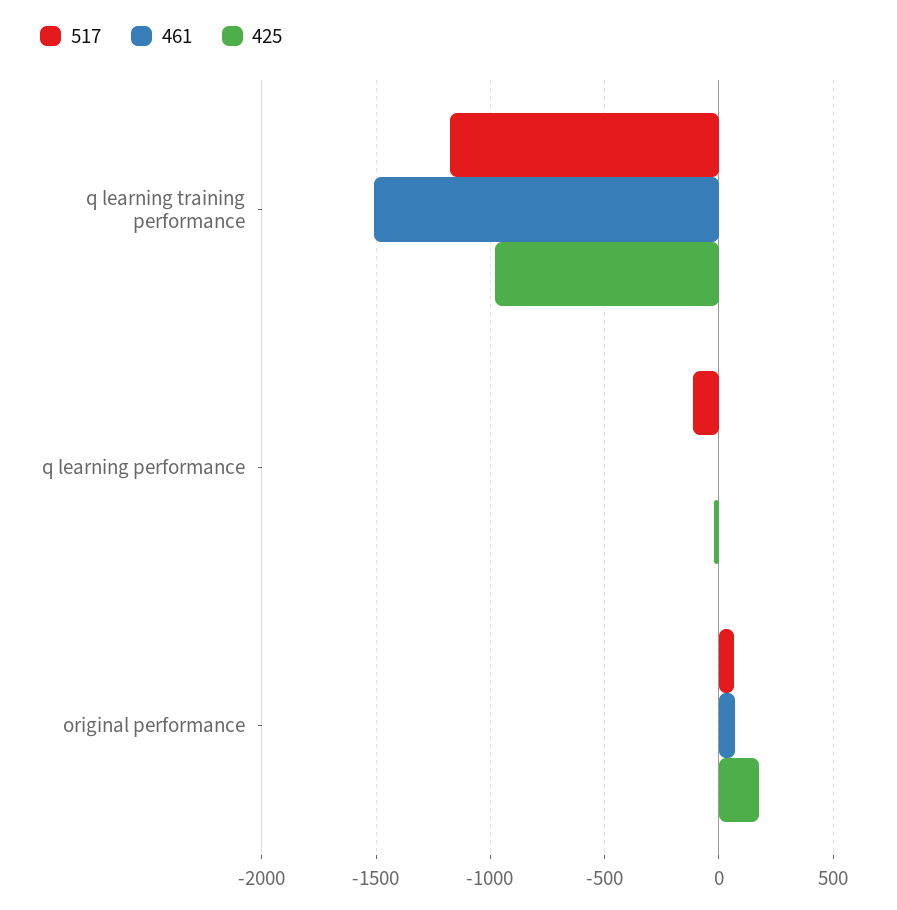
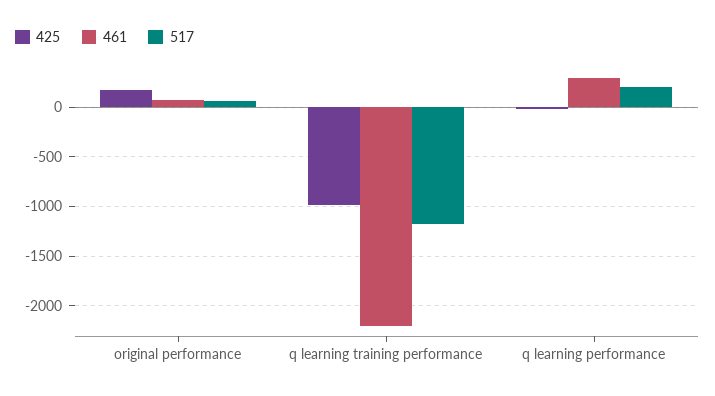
461, q learning training performance: -1500 -> -2200
517, q learning performance: -100 -> 200
461, q learning performance: 0 -> 300

